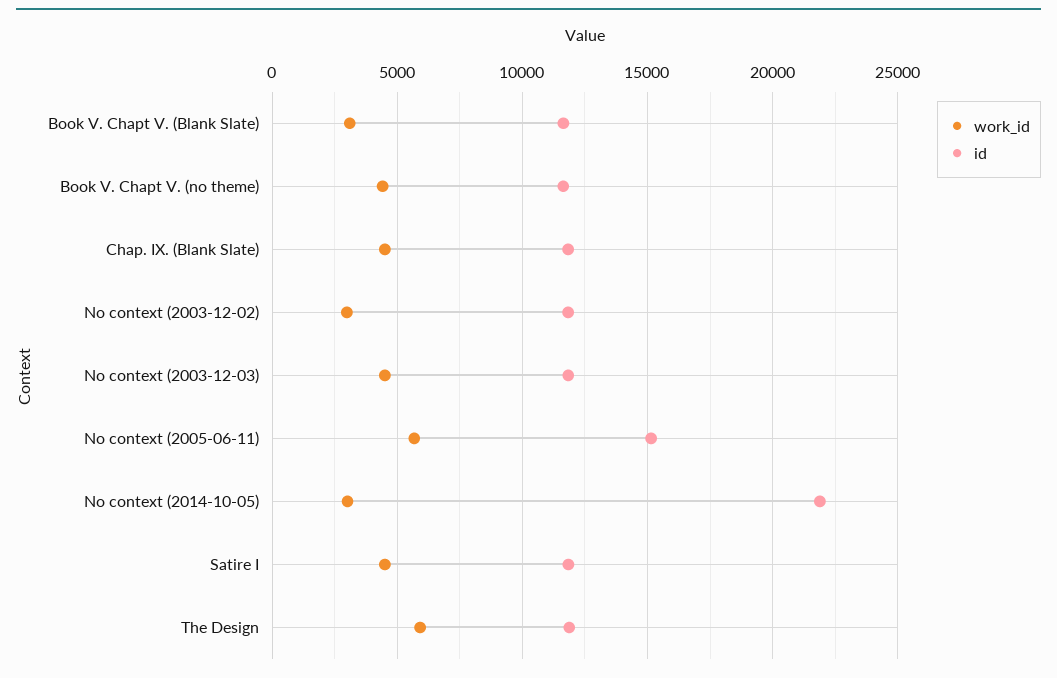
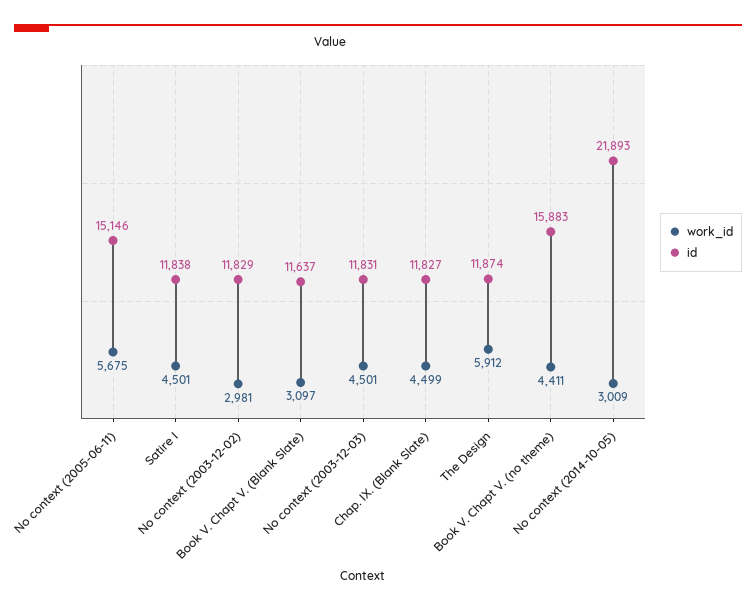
id, Book V. Chapt V. (no theme): 11500 -> 15883

